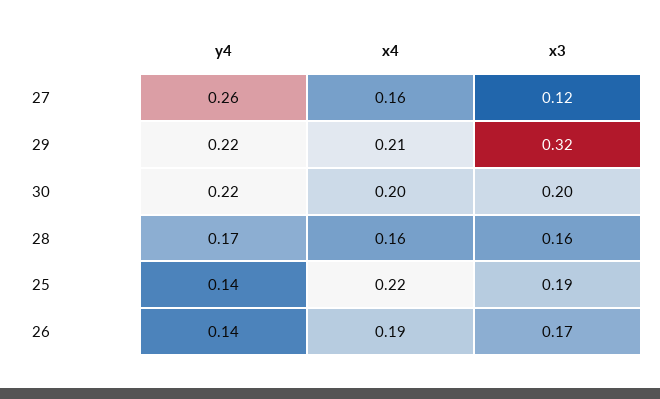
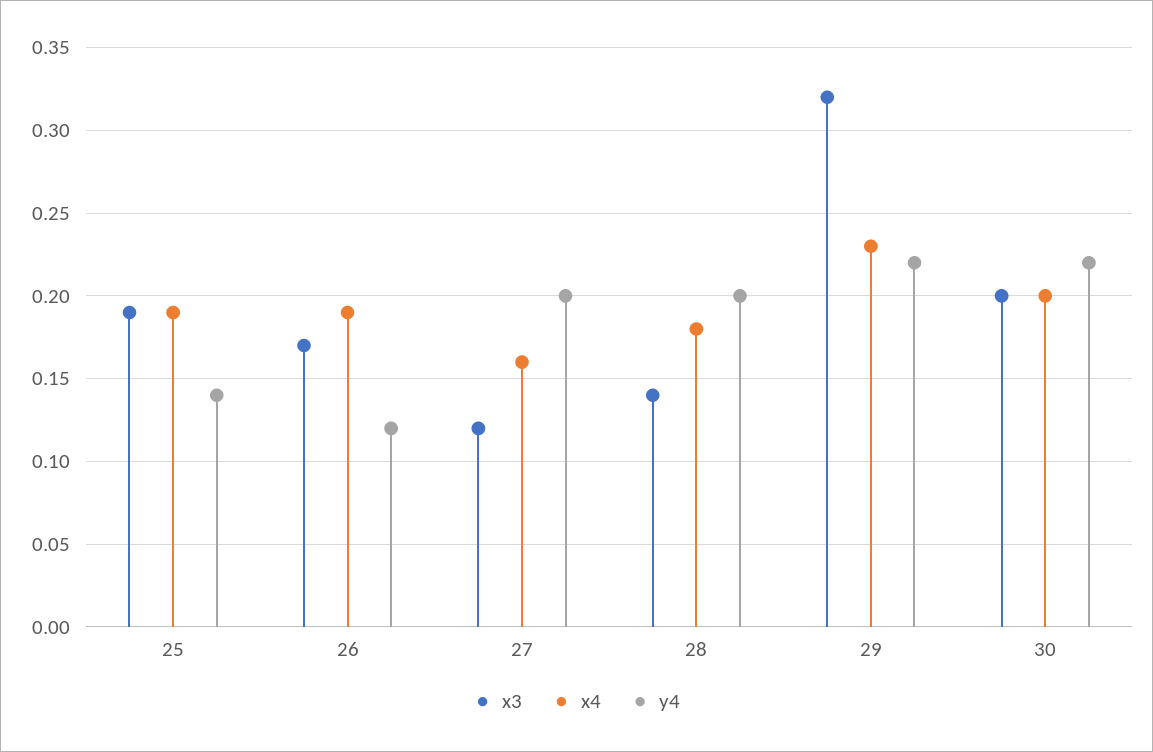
y4, 27: 0.26 -> 0.2
x4, 29: 0.21 -> 0.23
y4, 28: 0.17 -> 0.2
x4, 28: 0.16 -> 0.18
x3, 28: 0.16 -> 0.14
x4, 25: 0.22 -> 0.19
y4, 26: 0.14 -> 0.12

